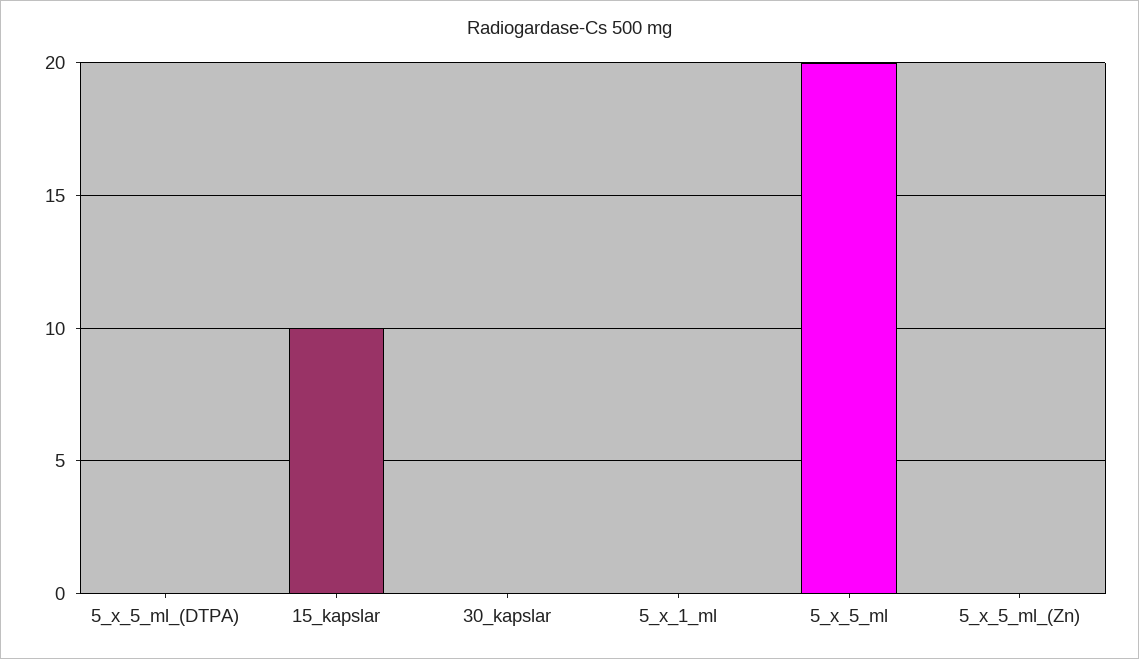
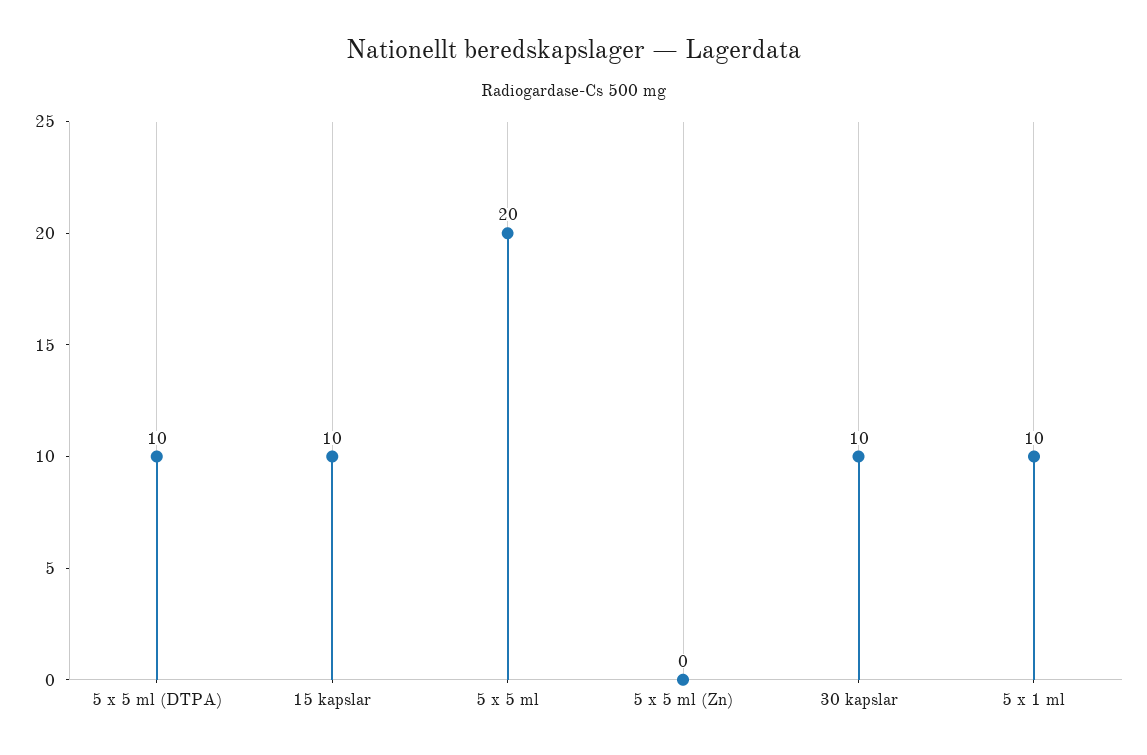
5_x_5_ml_(DTPA): 0 -> 10
30_kapslar: 0 -> 10
5_x_1_ml: 0 -> 10

